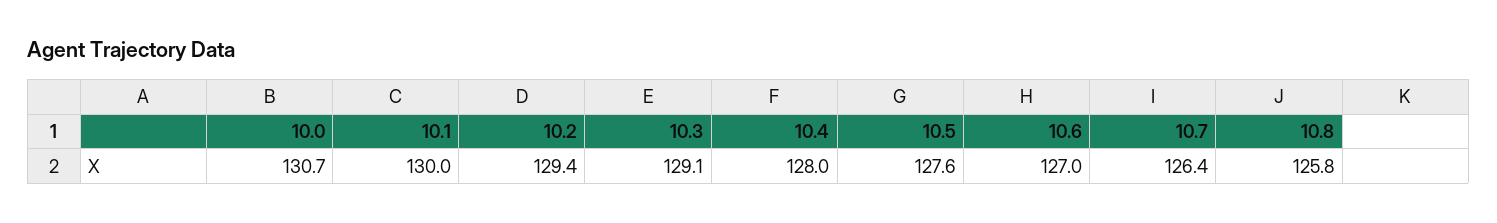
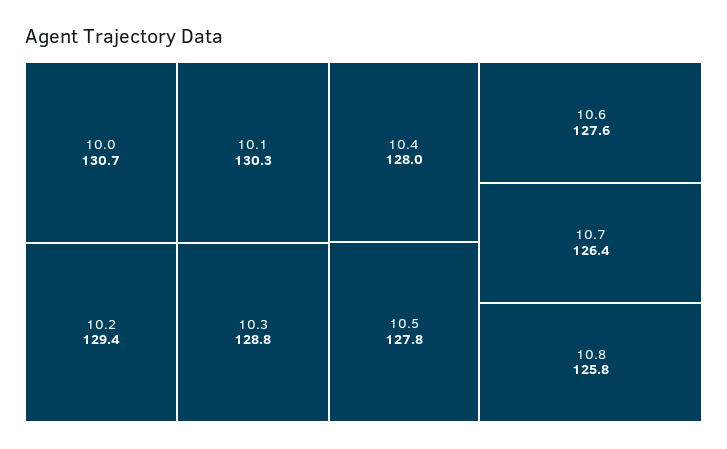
10.1: 130 -> 130.3
10.3: 129.1 -> 128.8
10.5: 127.6 -> 127.8
10.6: 127 -> 127.6

